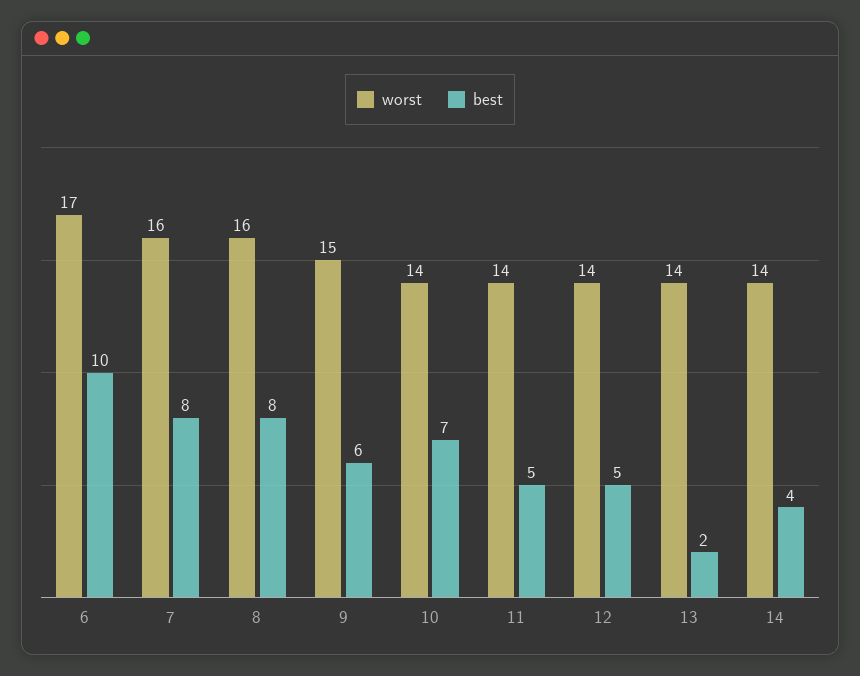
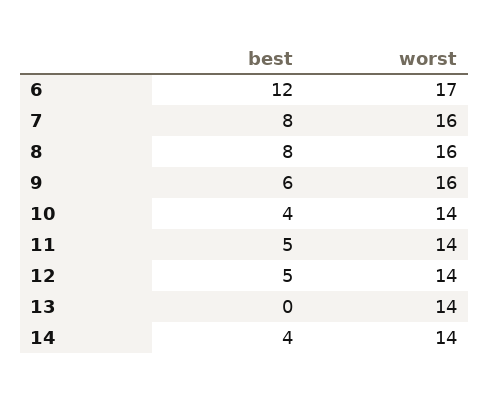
best, 6: 10 -> 12
worst, 9: 15 -> 16
best, 10: 7 -> 4
best, 13: 2 -> 0

